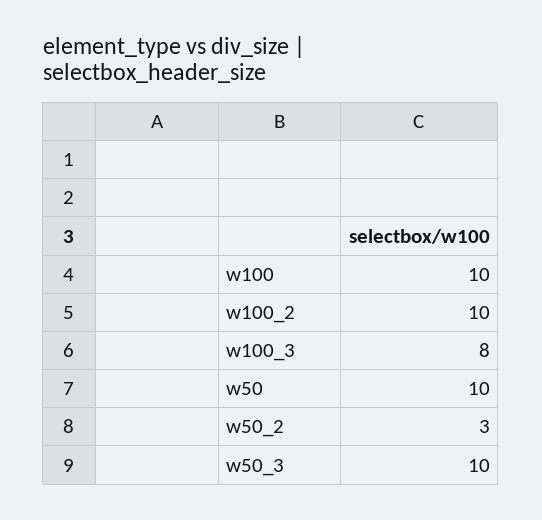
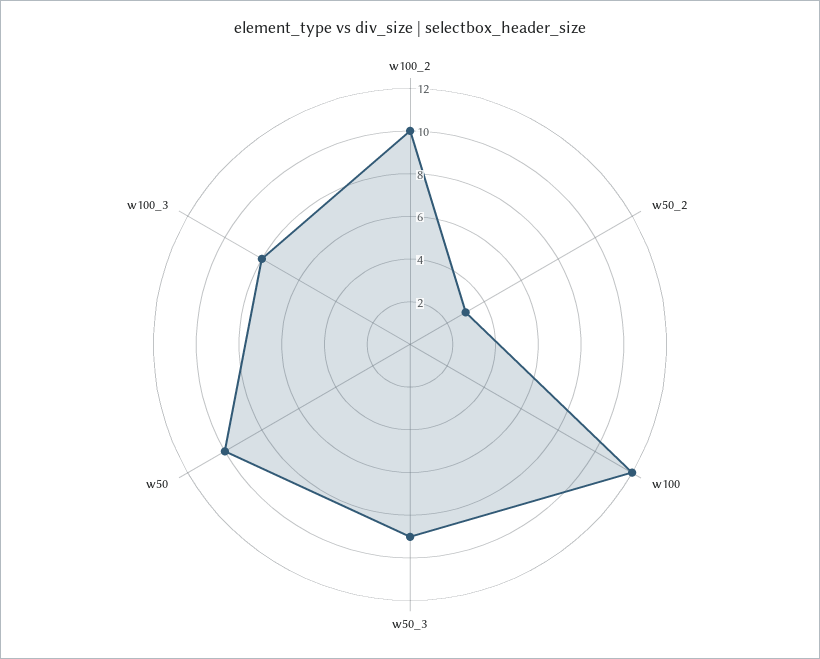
w100: 10 -> 12
w50_3: 10 -> 9

